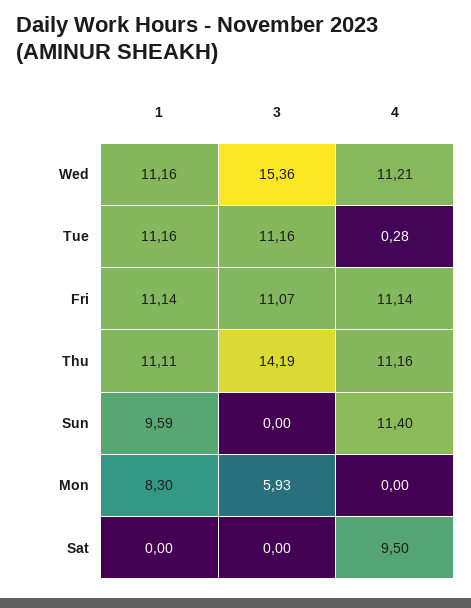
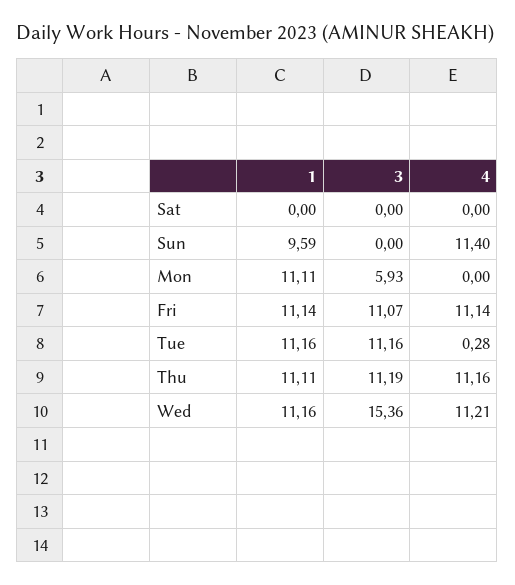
3, Thu: 14.19 -> 11.19
1, Mon: 8.3 -> 11.11
4, Sat: 9.5 -> 0

